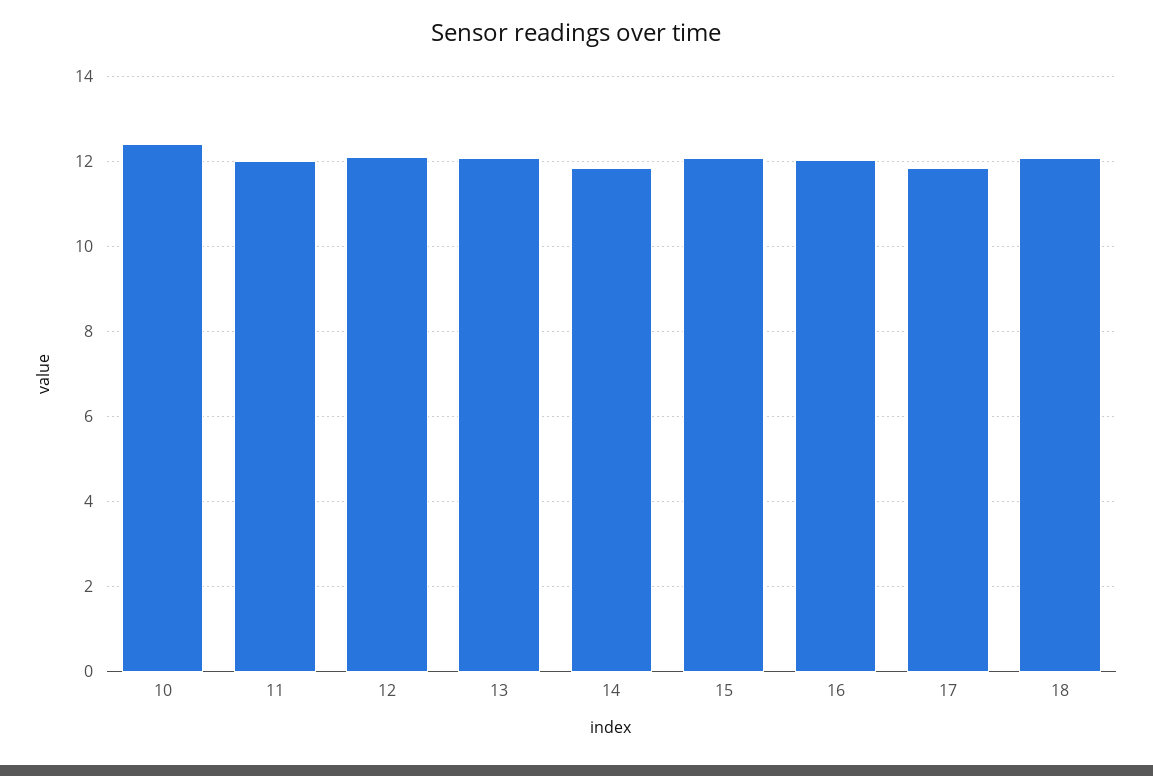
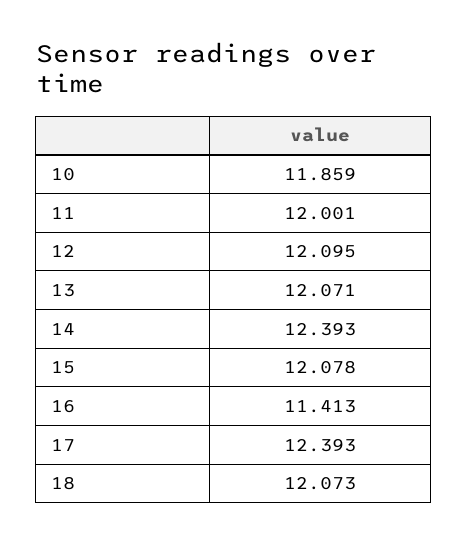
10: 12.4 -> 11.859
14: 11.8 -> 12.393
16: 12 -> 11.413
17: 11.8 -> 12.393

